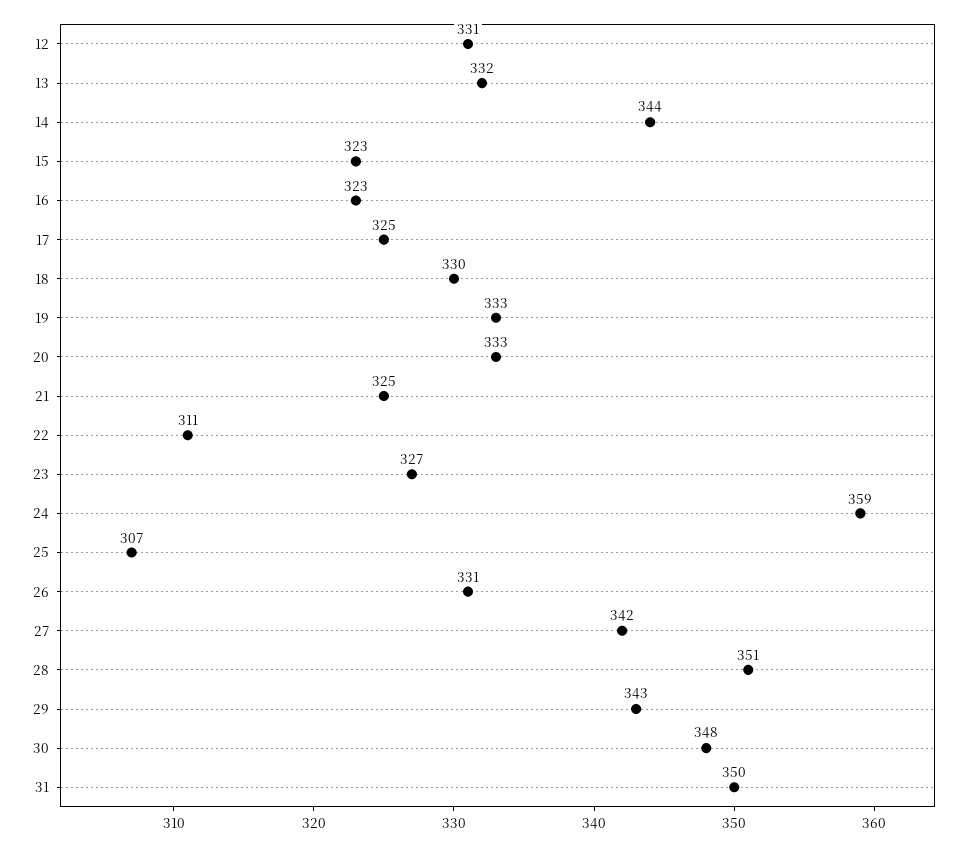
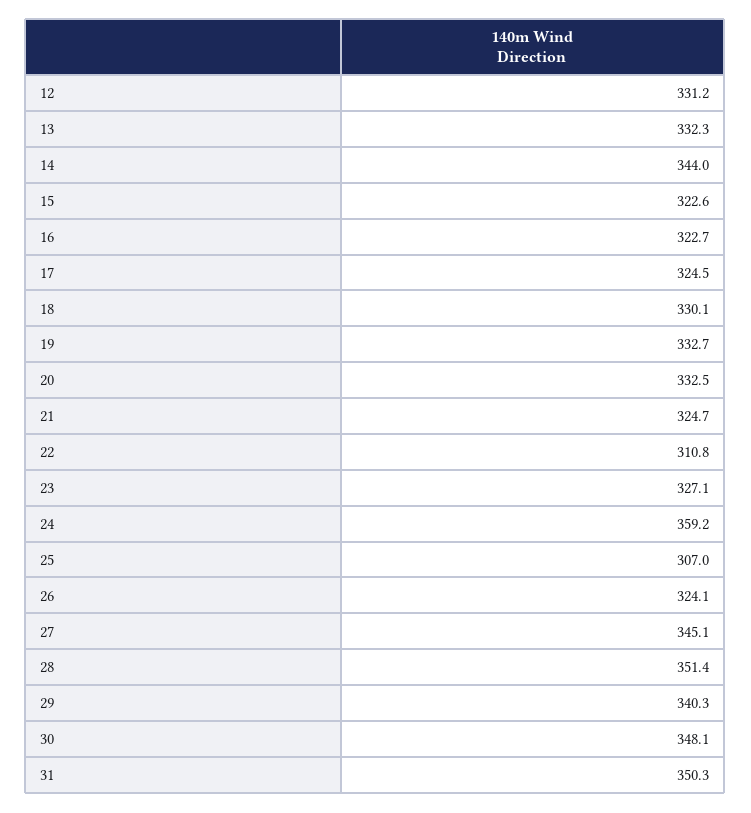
26: 331 -> 324.1
27: 342 -> 345.1
29: 343 -> 340.3

